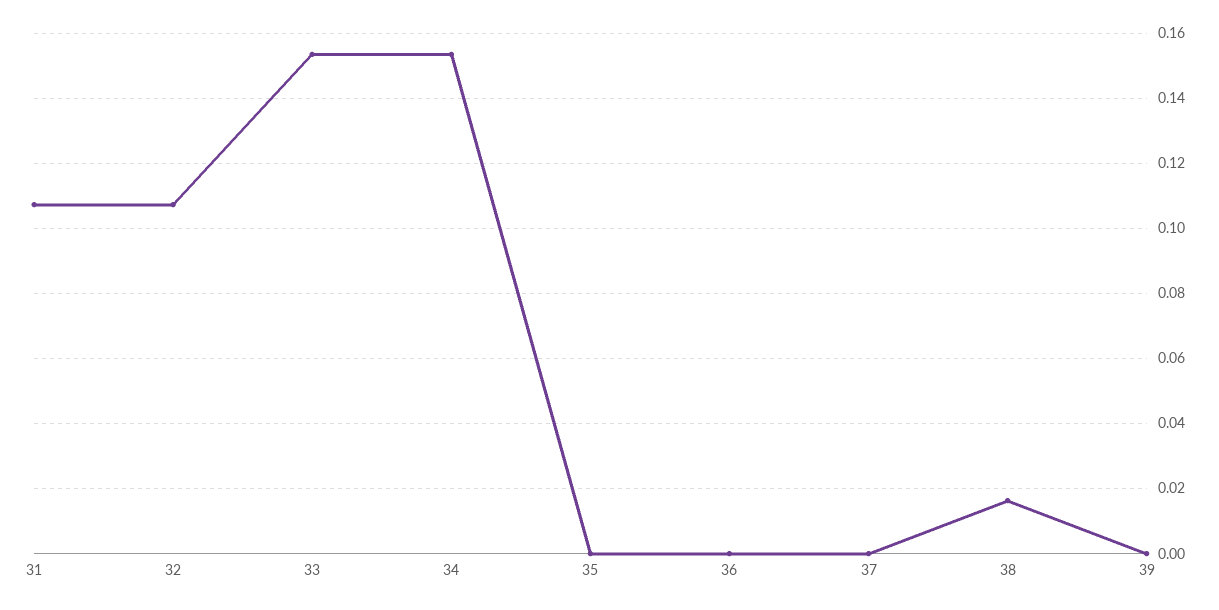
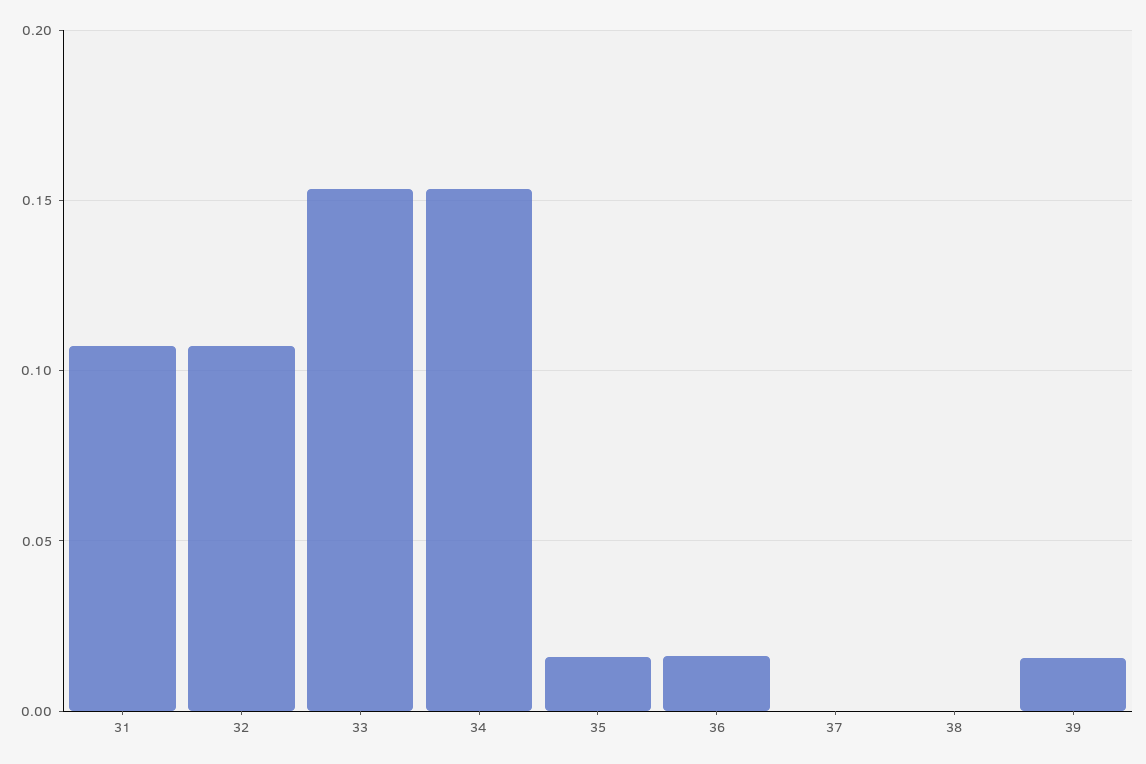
35: 0 -> 0.015
36: 0 -> 0.015
38: 0.016 -> 0
39: 0 -> 0.015

